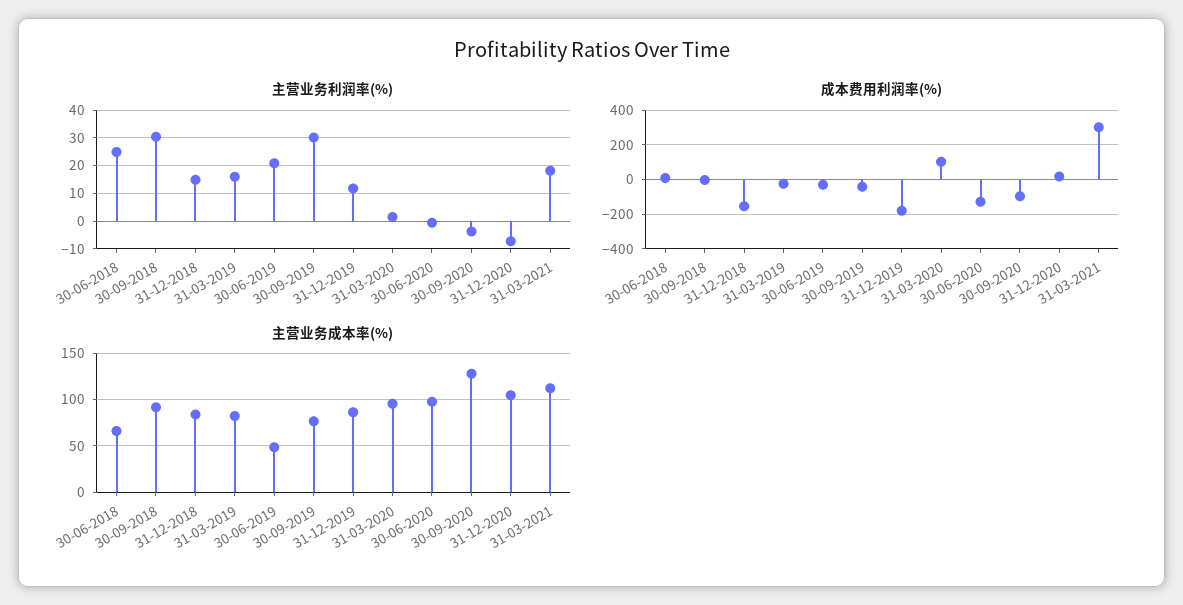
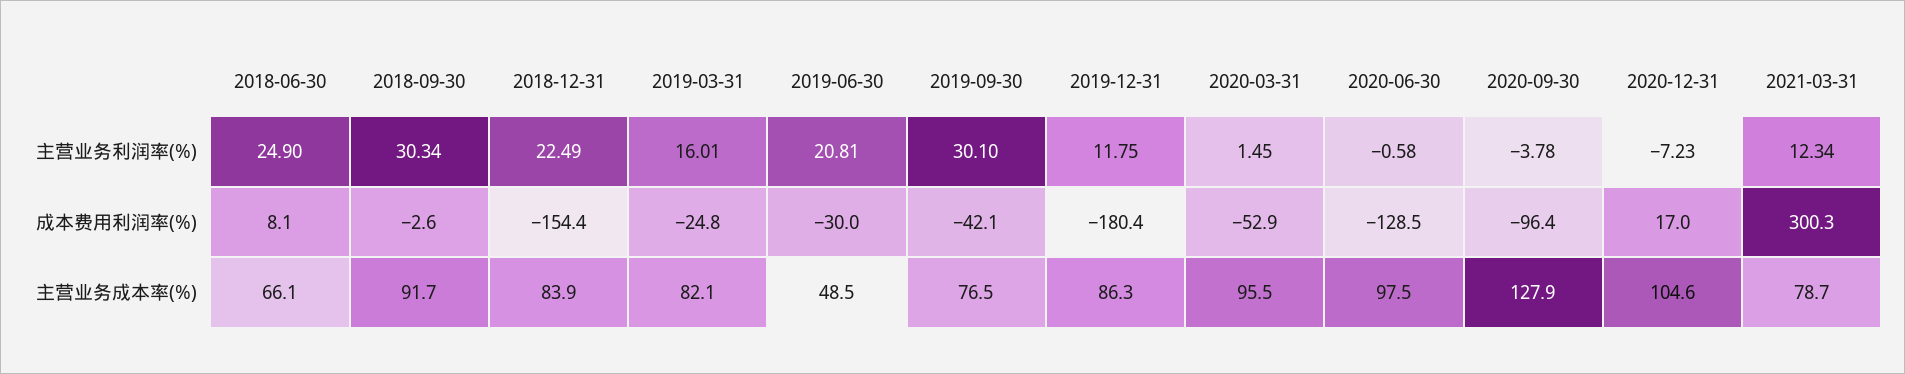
主营业务利润率(%), 31-12-2018: 15 -> 22.49
主营业务利润率(%), 31-03-2021: 17.5 -> 12.34
成本费用利润率(%), 31-03-2020: 100 -> -52.9
主营业务成本率(%), 31-03-2021: 110 -> 78.7

